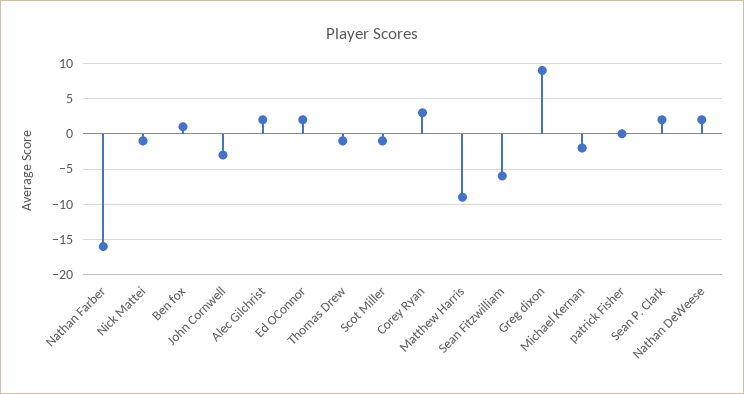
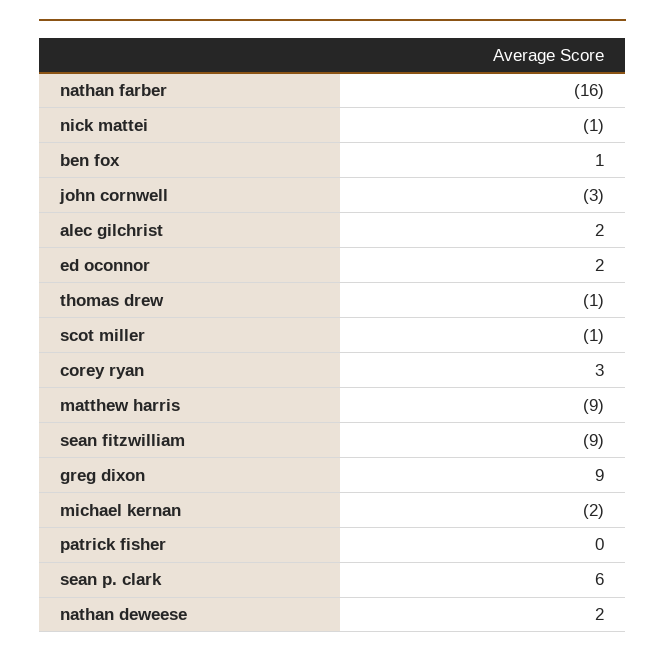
Sean Fitzwilliam: -6 -> -9
Sean P. Clark: 2 -> 6

